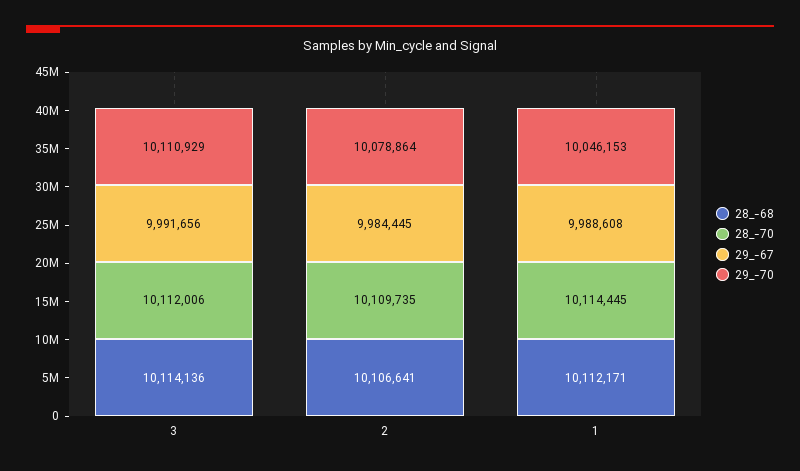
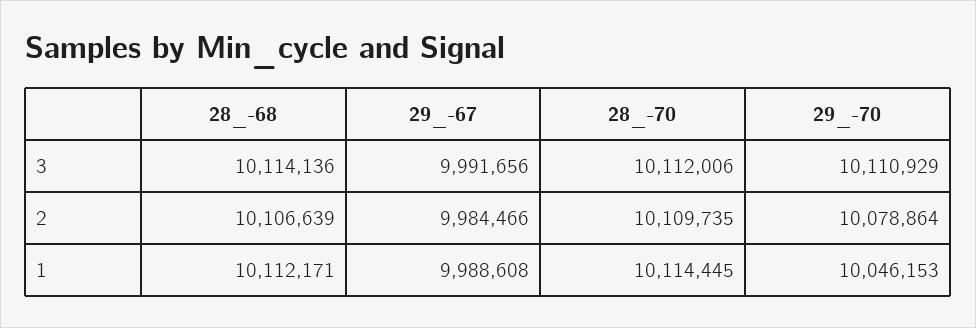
28_-68, 2: 10106641 -> 10106639
29_-67, 2: 9984445 -> 9984466

